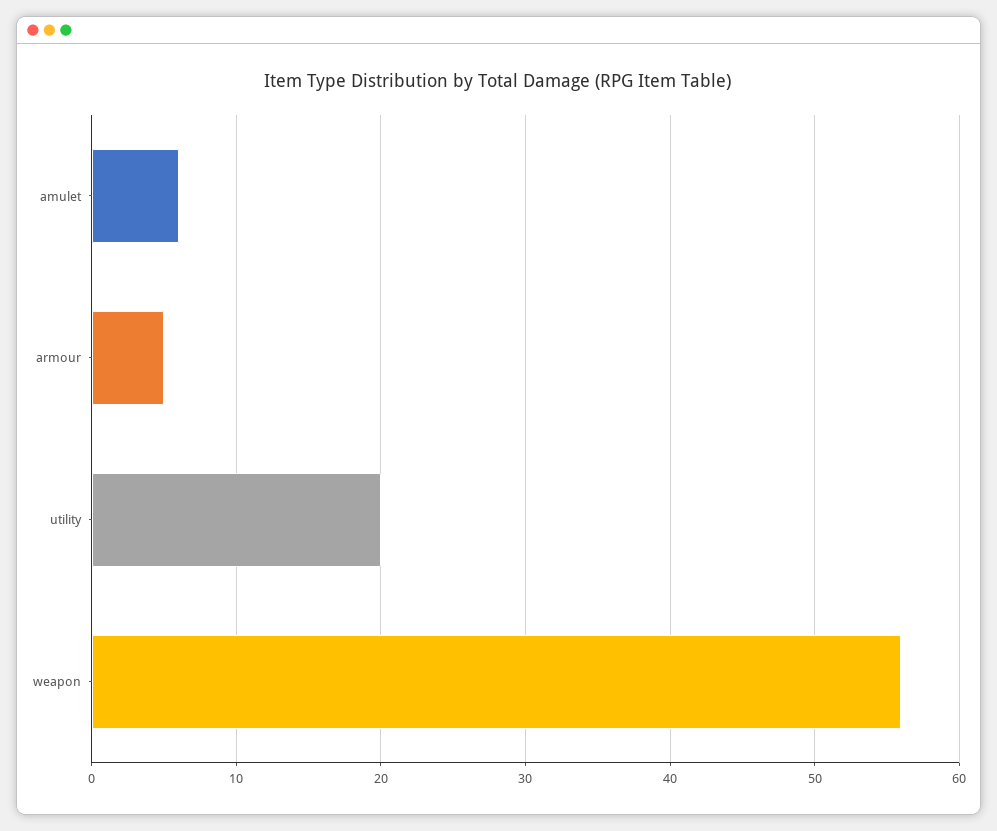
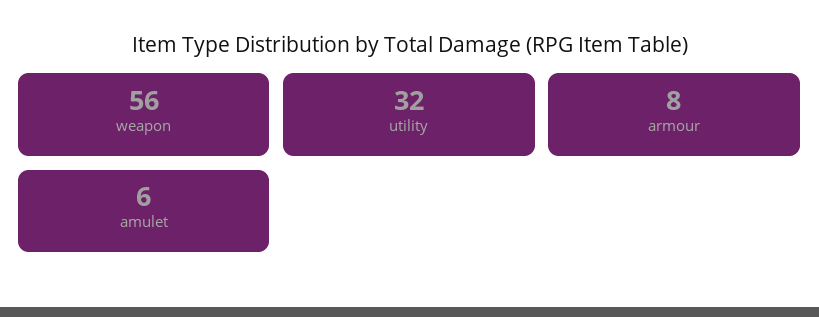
armour: 5 -> 8
utility: 20 -> 32

